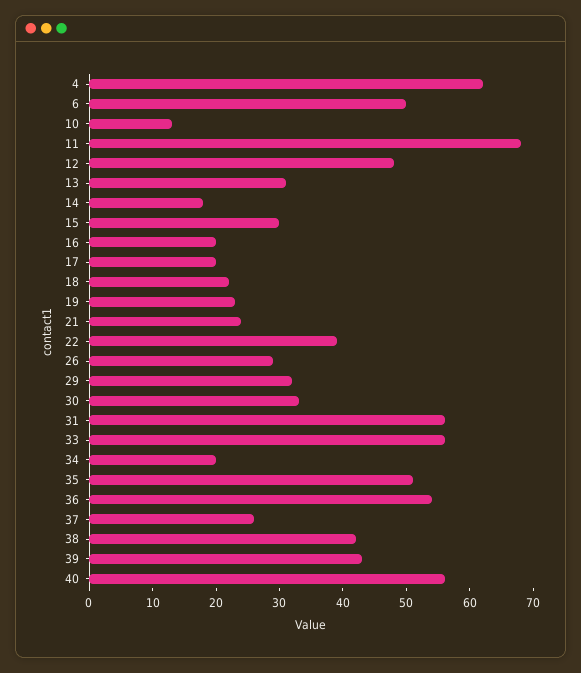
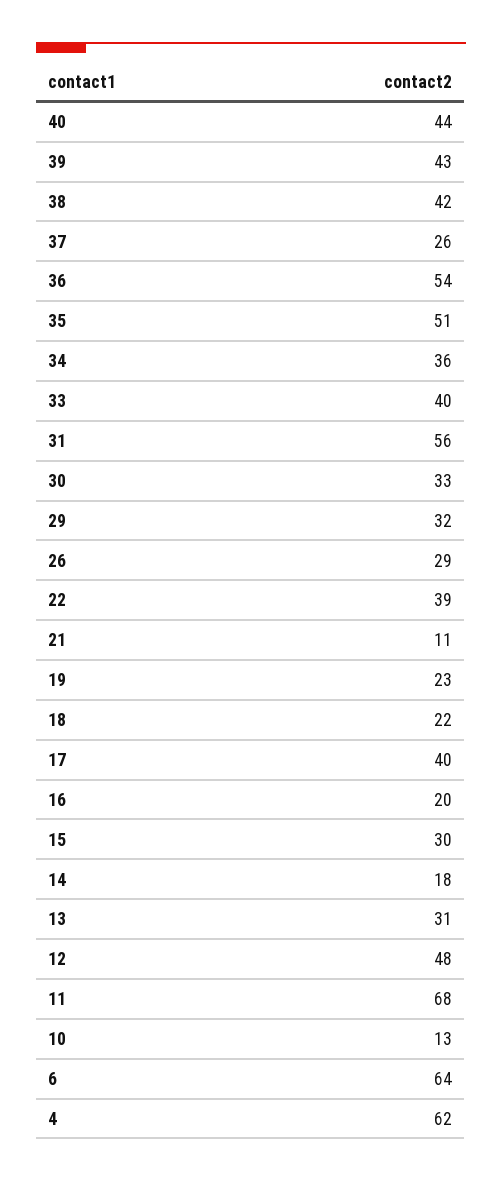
6: 50 -> 64
17: 20 -> 40
21: 25 -> 11
33: 55 -> 40
34: 20 -> 36
40: 55 -> 44

